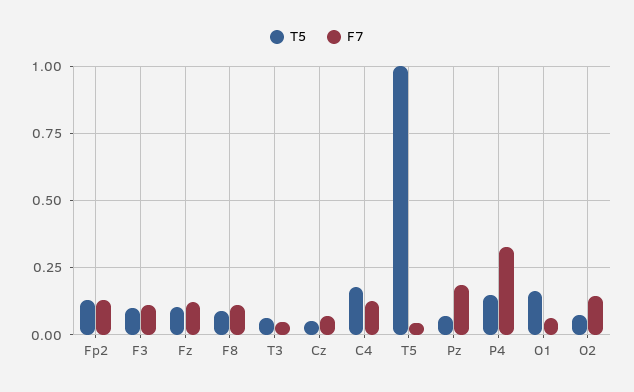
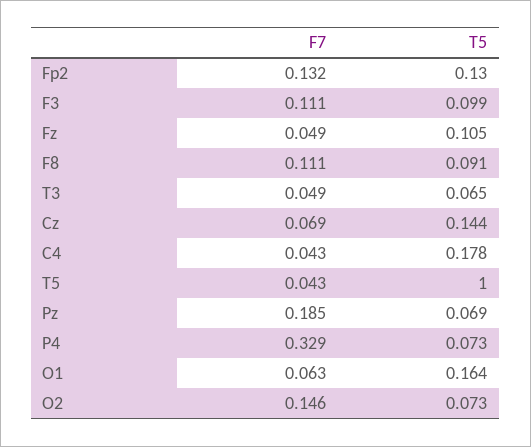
F7, Fz: 0.125 -> 0.049
T5, Cz: 0.05 -> 0.144
F7, C4: 0.125 -> 0.043
T5, P4: 0.15 -> 0.073

